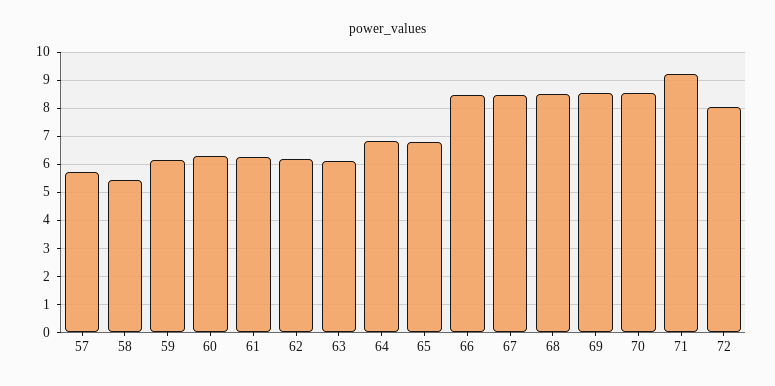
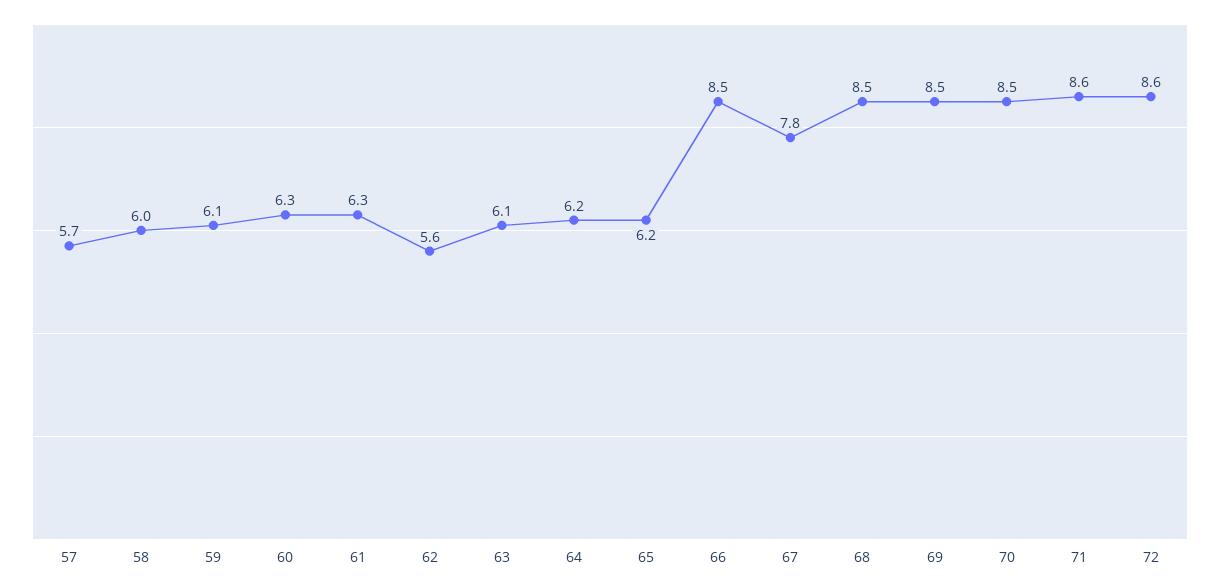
58: 5.5 -> 6
62: 6.25 -> 5.6
64: 6.75 -> 6.2
65: 6.75 -> 6.2
67: 8.5 -> 7.8
71: 9.25 -> 8.6
72: 8 -> 8.6

